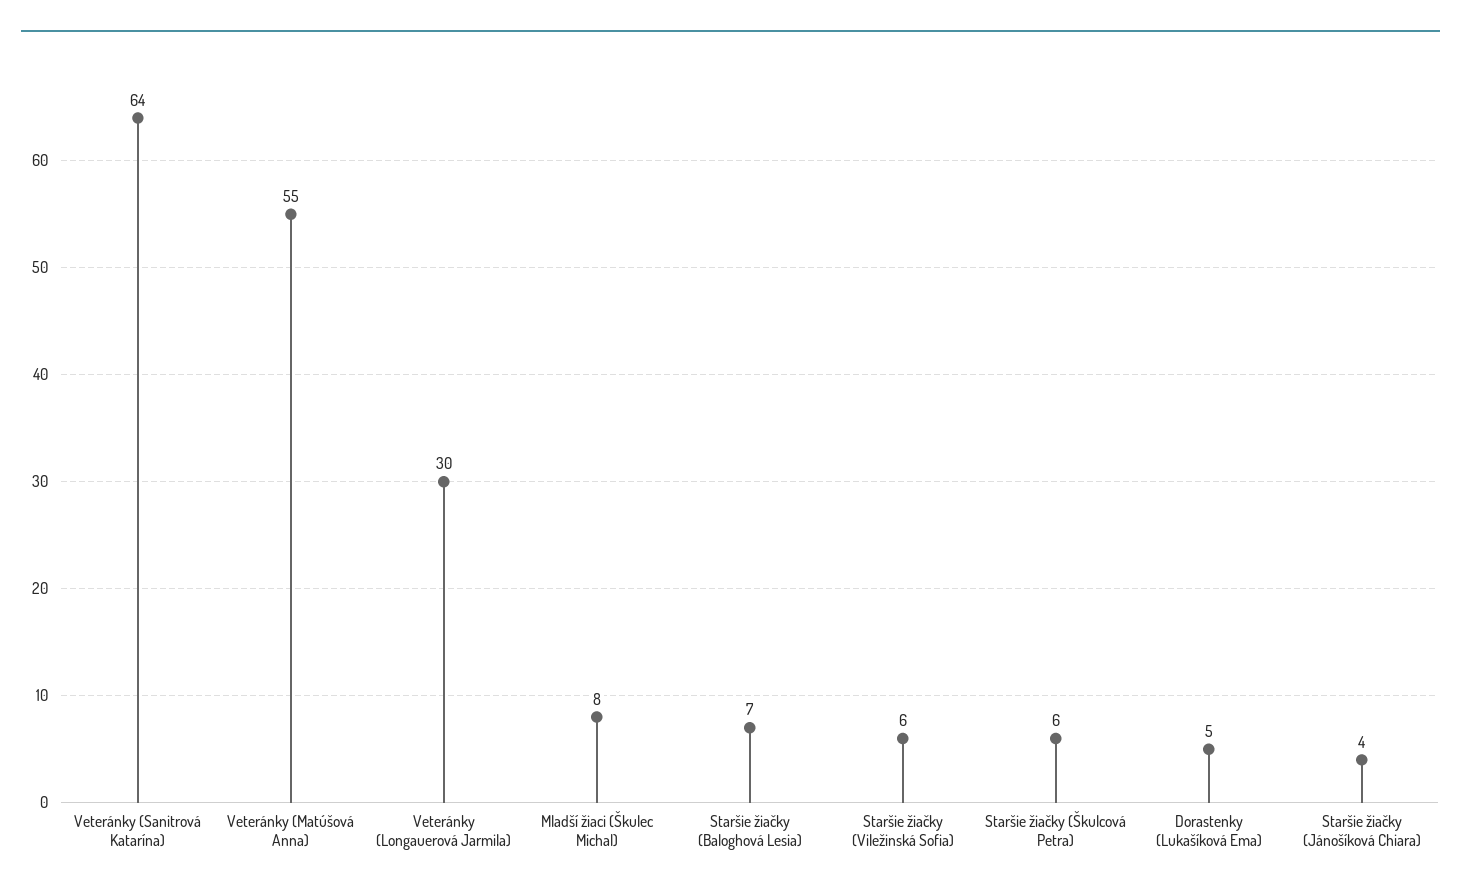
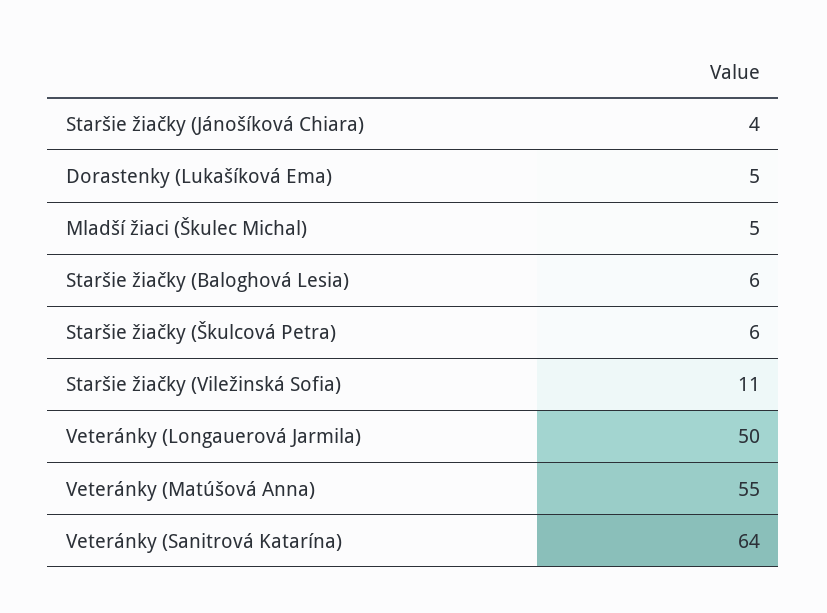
Veteránky (Longauerová Jarmila): 30 -> 50
Mladší žiaci (Škulec Michal): 8 -> 5
Staršie žiačky (Baloghová Lesia): 7 -> 6
Staršie žiačky (Viležinská Sofia): 6 -> 11

